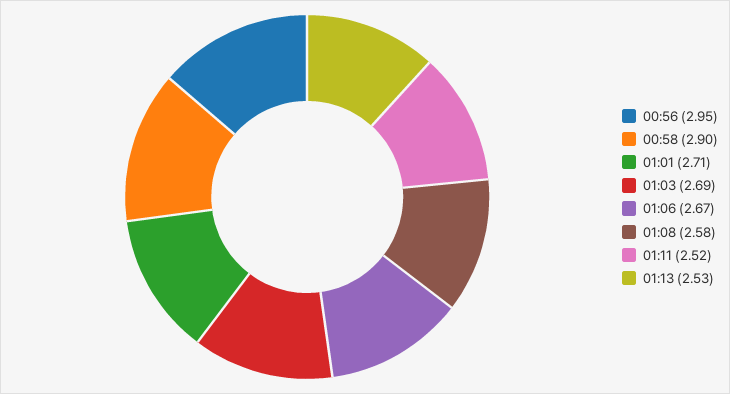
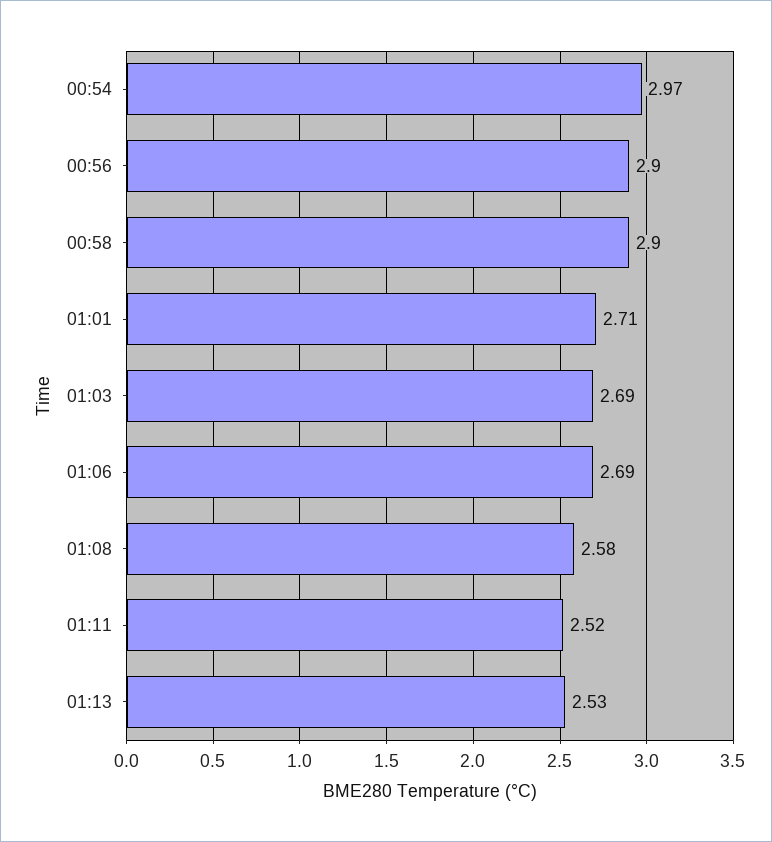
00:56: 2.95 -> 2.9
01:06: 2.67 -> 2.69
00:54: none -> 2.97

